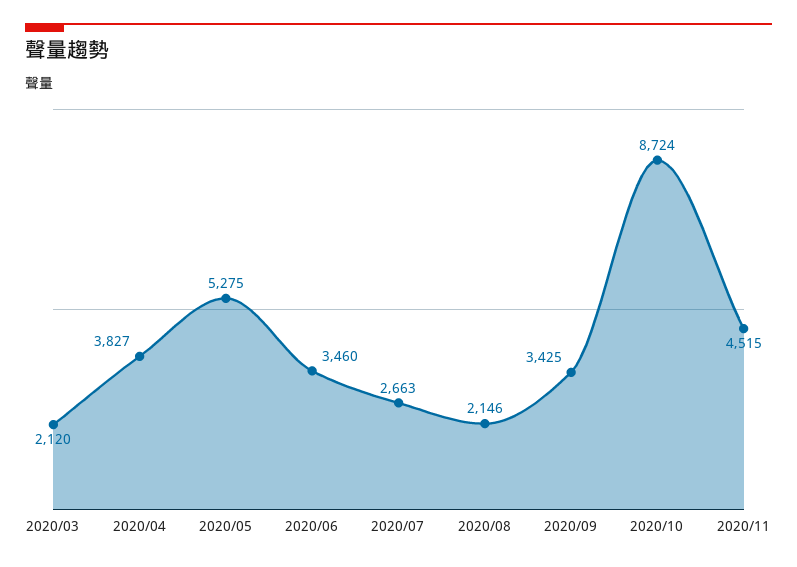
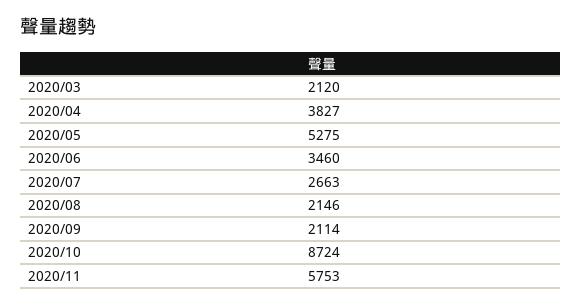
2020/09: 3425 -> 2114
2020/11: 4515 -> 5753

